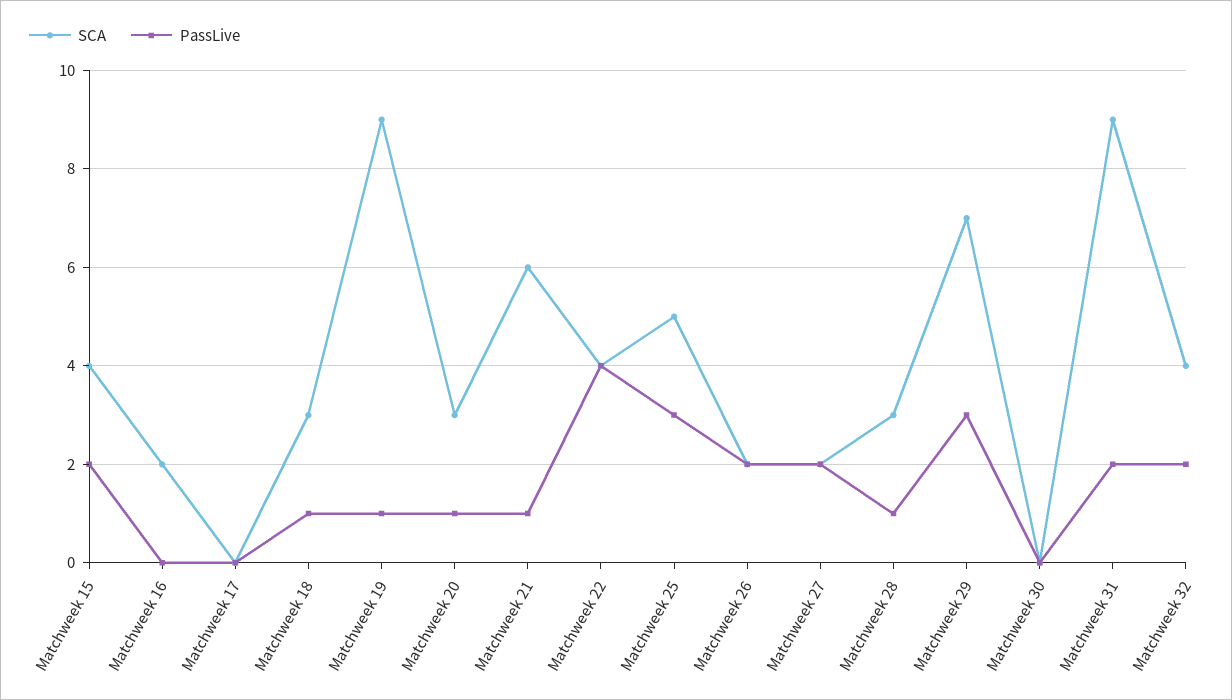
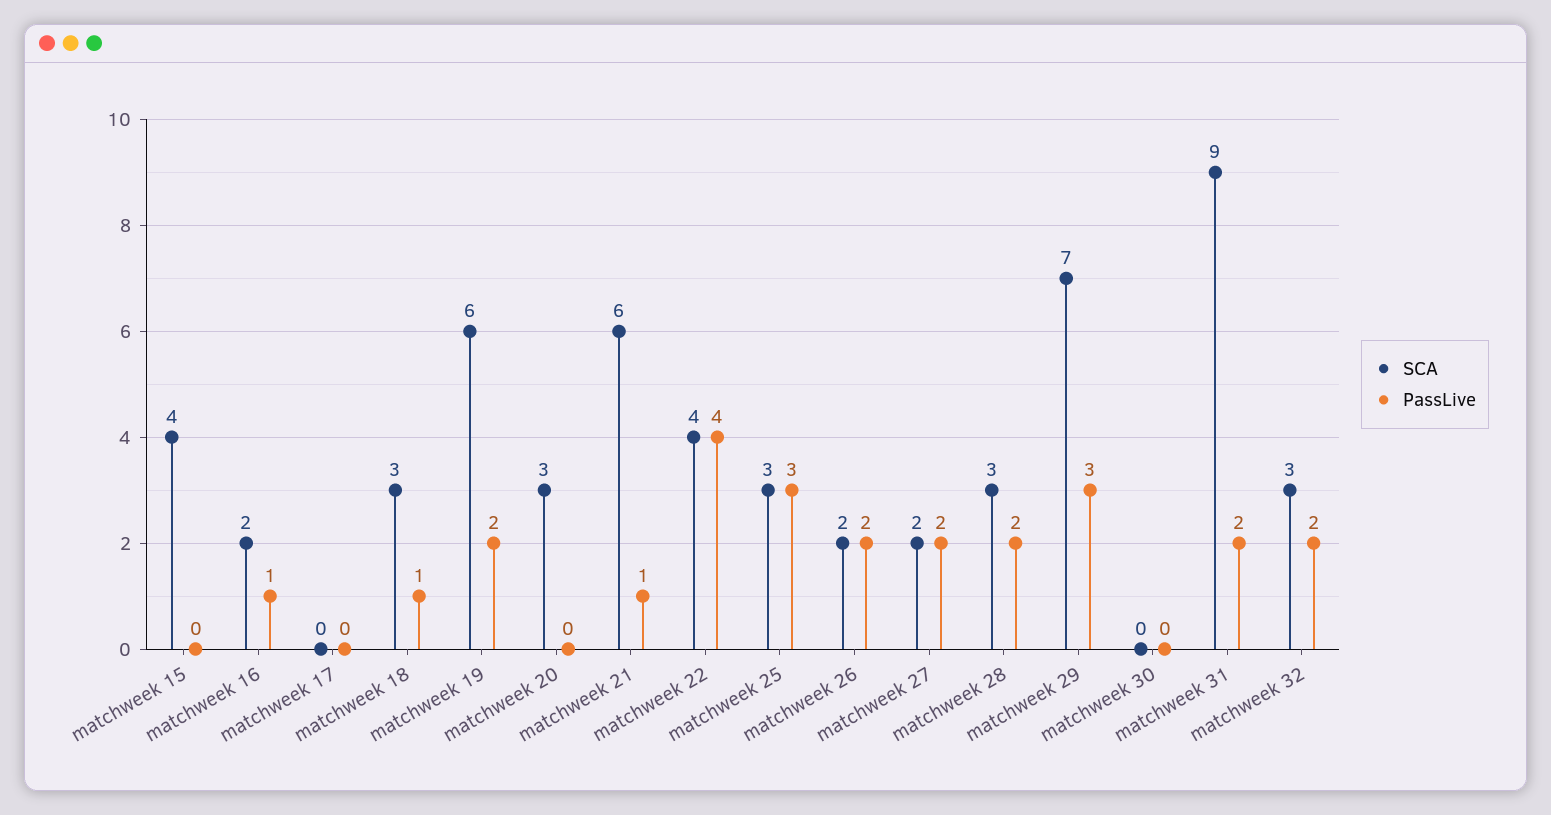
PassLive, Matchweek 15: 2 -> 0
PassLive, Matchweek 16: 0 -> 1
SCA, Matchweek 19: 9 -> 6
PassLive, Matchweek 19: 1 -> 2
PassLive, Matchweek 20: 1 -> 0
SCA, Matchweek 25: 5 -> 3
PassLive, Matchweek 28: 1 -> 2
SCA, Matchweek 32: 4 -> 3

